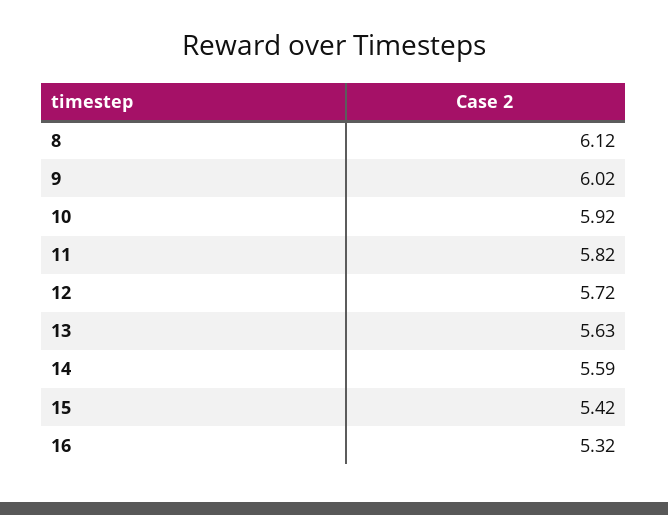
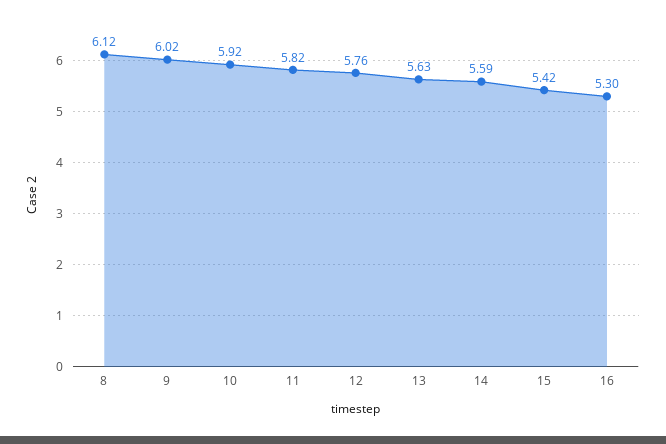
12: 5.72 -> 5.76
16: 5.32 -> 5.3

